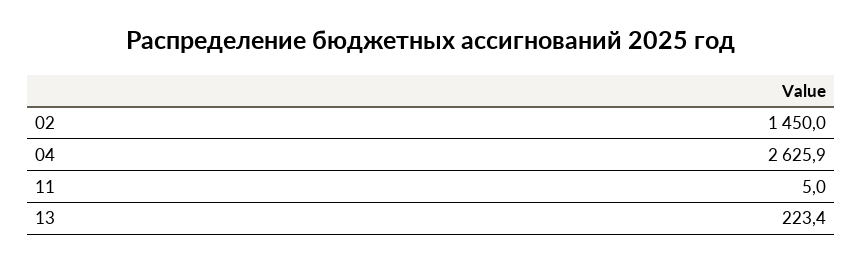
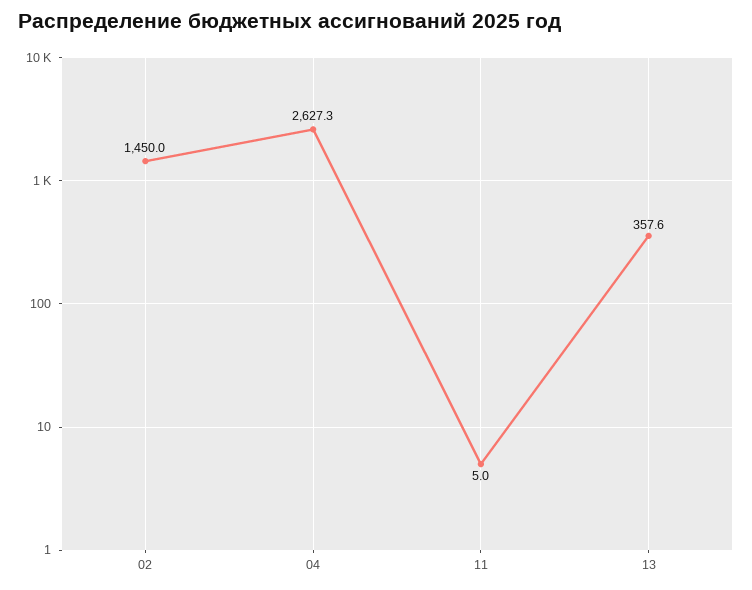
04: 2625.9 -> 2627.3
13: 223.4 -> 357.6

